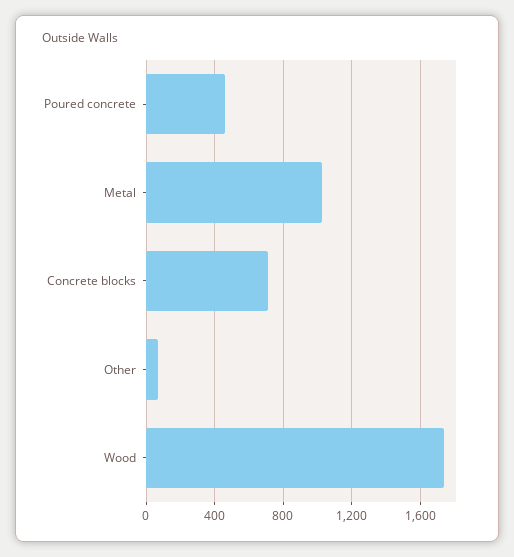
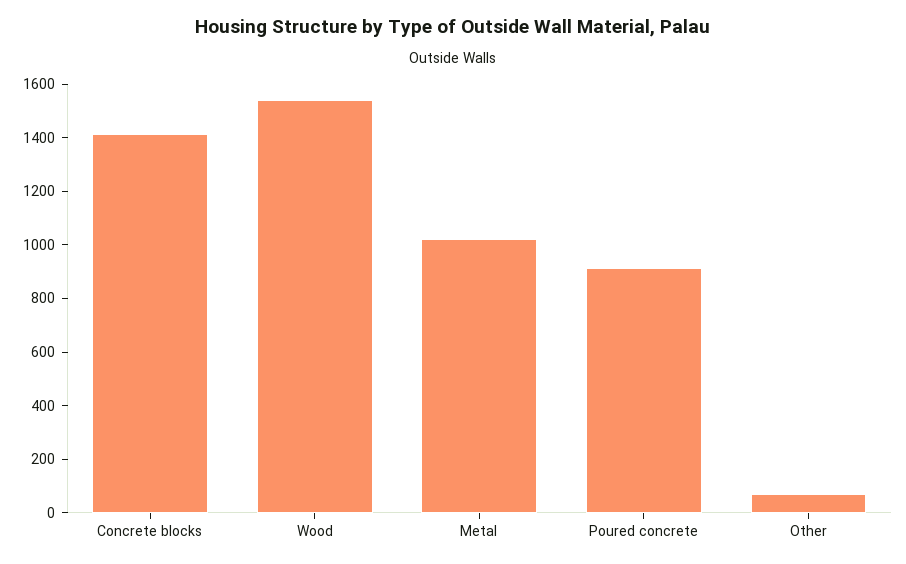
Poured concrete: 450 -> 900
Concrete blocks: 700 -> 1400
Wood: 1750 -> 1550

